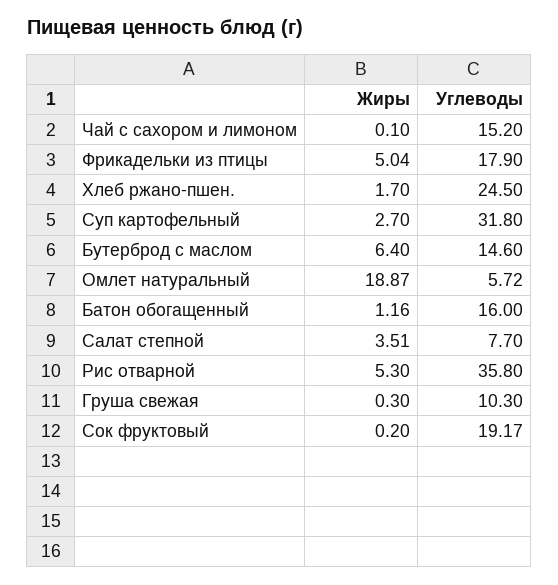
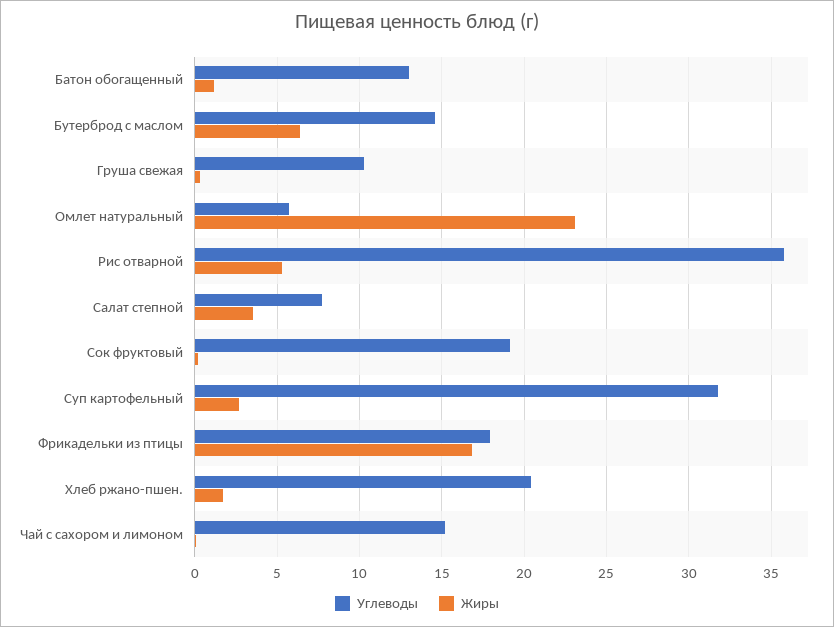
Жиры, Фрикадельки из птицы: 5.04 -> 17
Углеводы, Хлеб ржано-пшен.: 24.5 -> 20.5
Жиры, Омлет натуральный: 18.87 -> 23
Углеводы, Батон обогащенный: 16 -> 13

